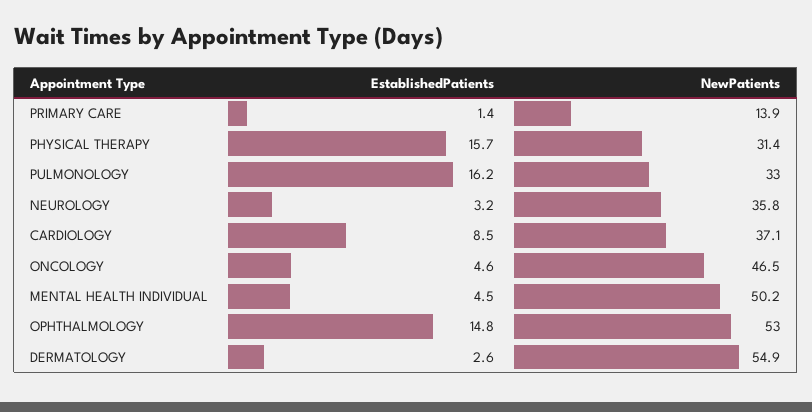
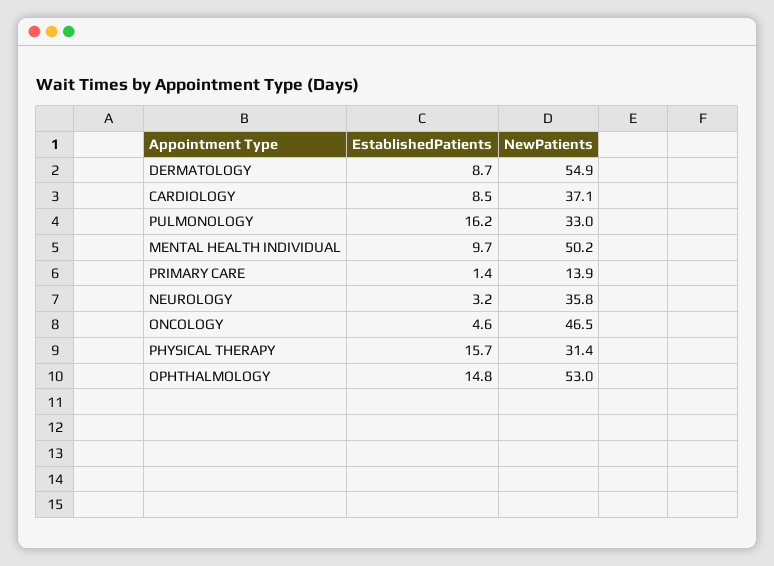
EstablishedPatients, MENTAL HEALTH INDIVIDUAL: 4.5 -> 9.7
EstablishedPatients, DERMATOLOGY: 2.6 -> 8.7

